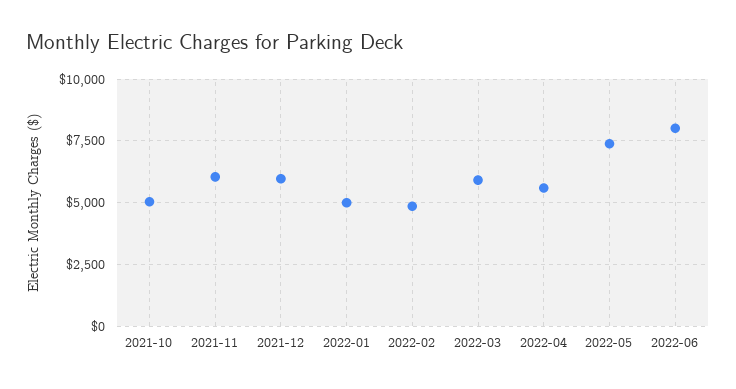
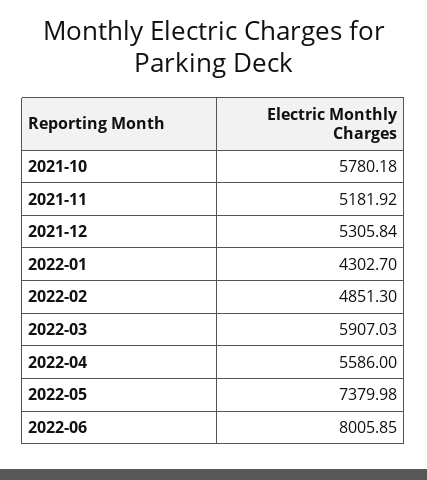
2021-10: 5000 -> 5780.18
2021-11: 6000 -> 5181.92
2021-12: 6000 -> 5305.84
2022-01: 5000 -> 4302.7

